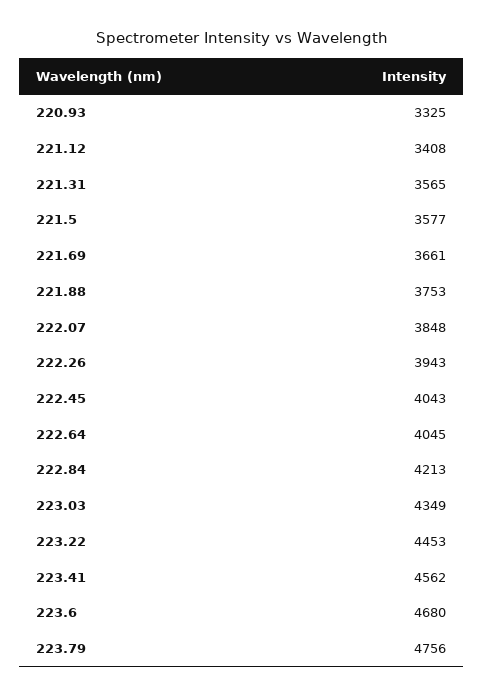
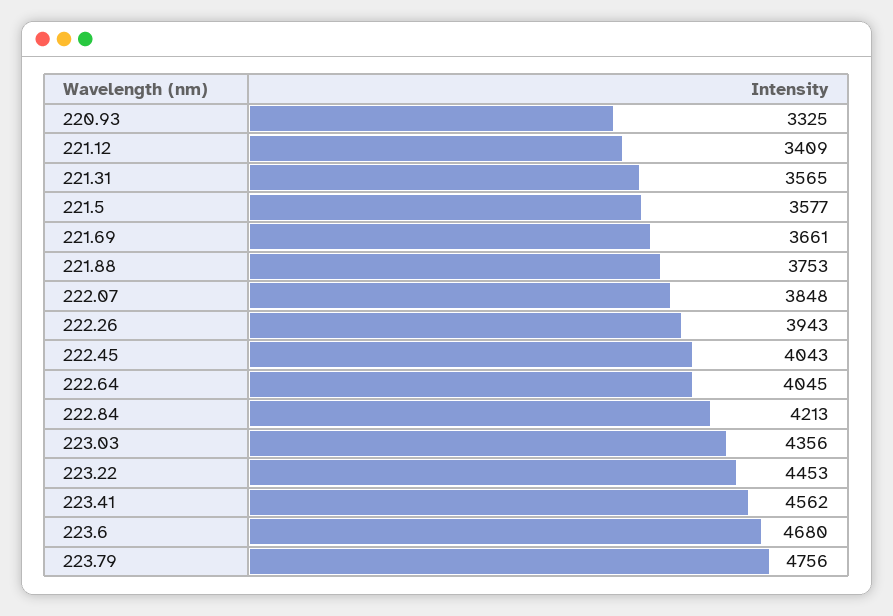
221.12: 3408 -> 3409
223.03: 4349 -> 4356

